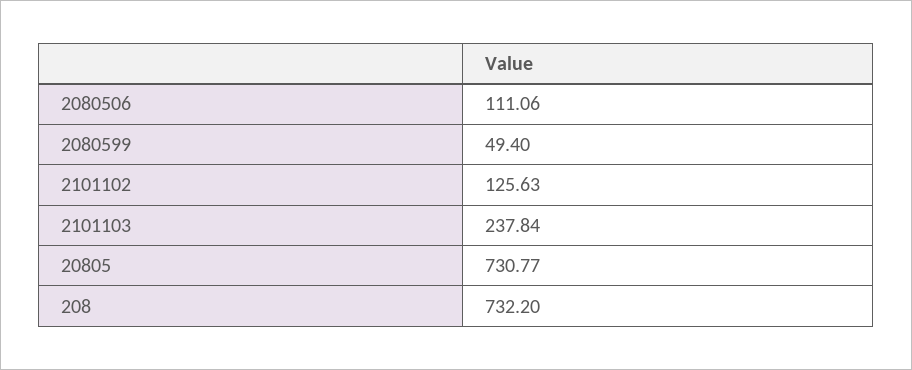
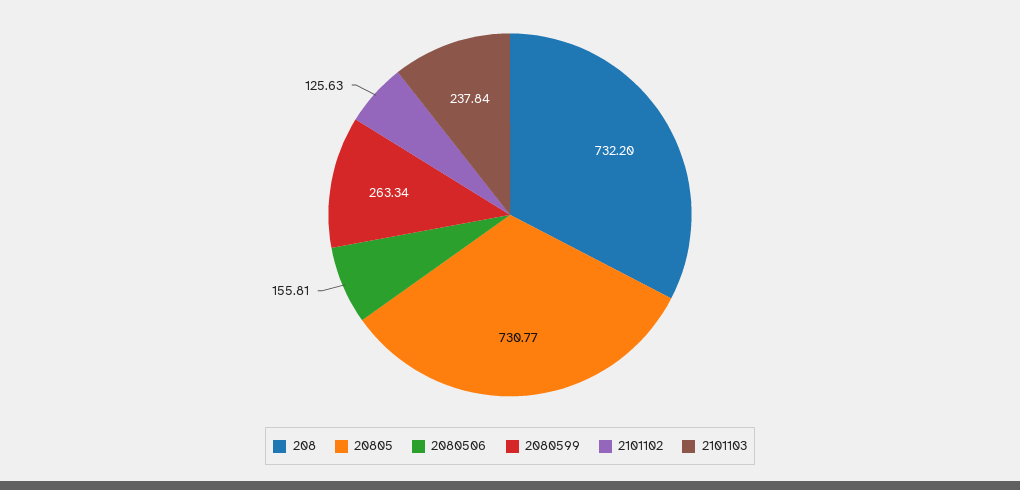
2080506: 111.06 -> 155.81
2080599: 49.4 -> 263.34

